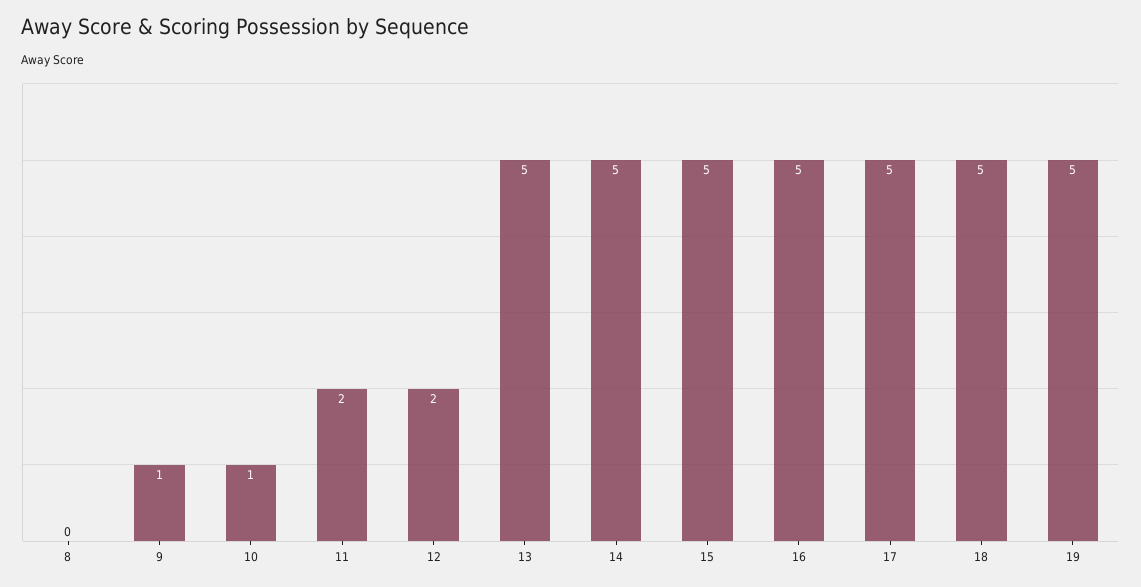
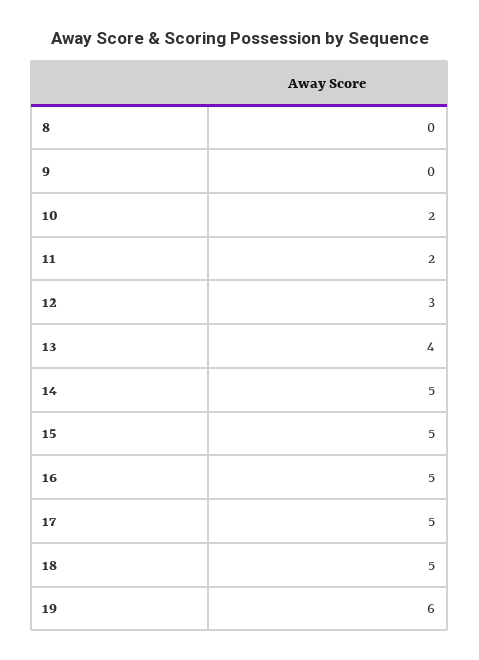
9: 1 -> 0
10: 1 -> 2
12: 2 -> 3
13: 5 -> 4
19: 5 -> 6

